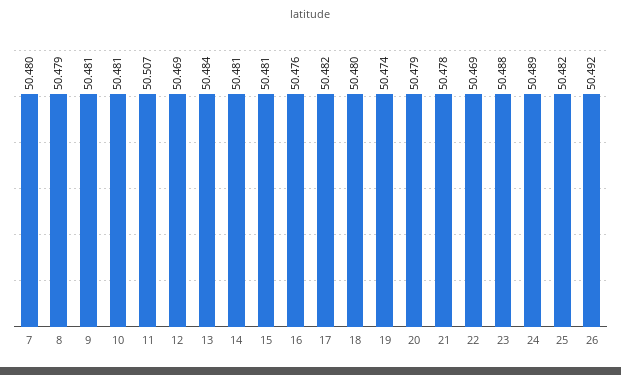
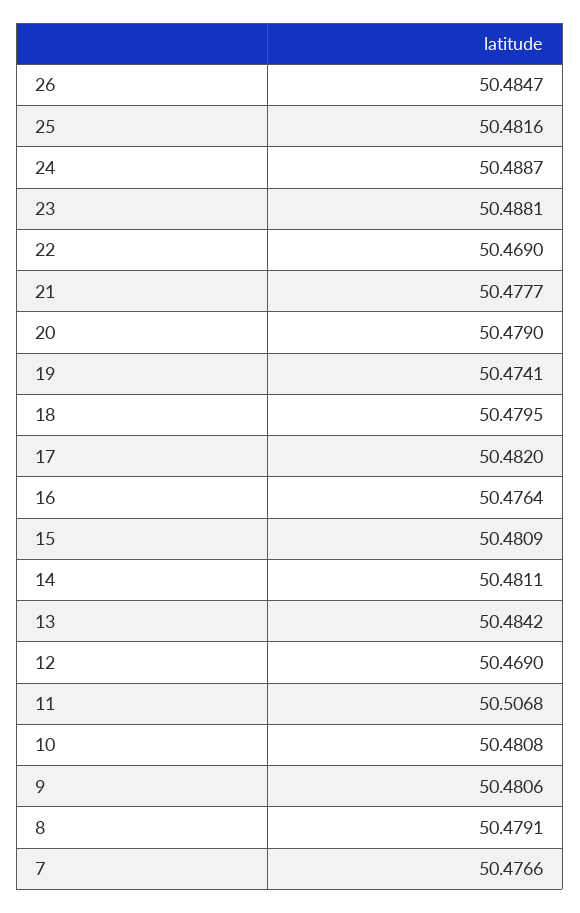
7: 50.48 -> 50.4766
26: 50.492 -> 50.4847

